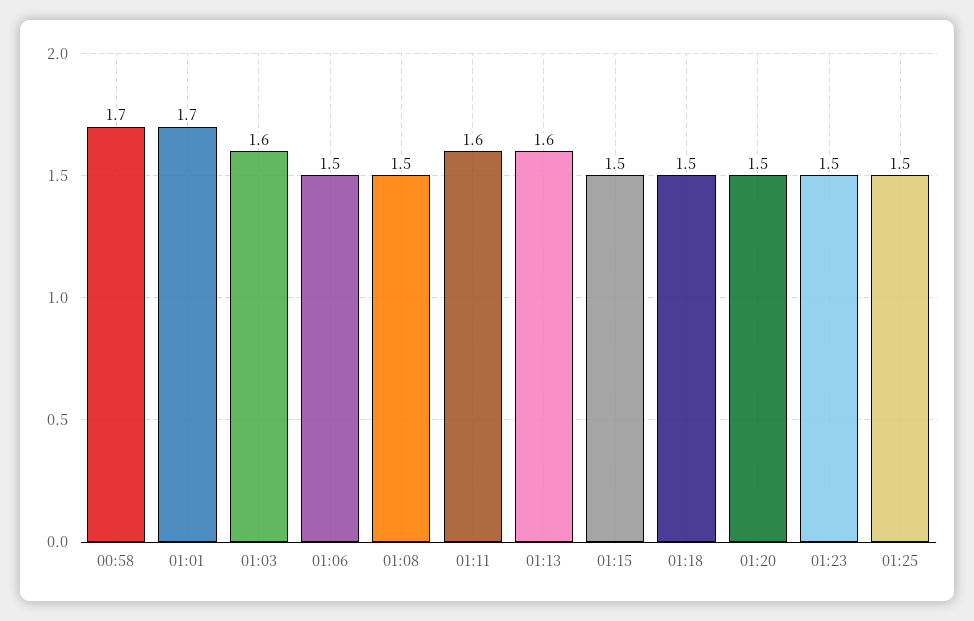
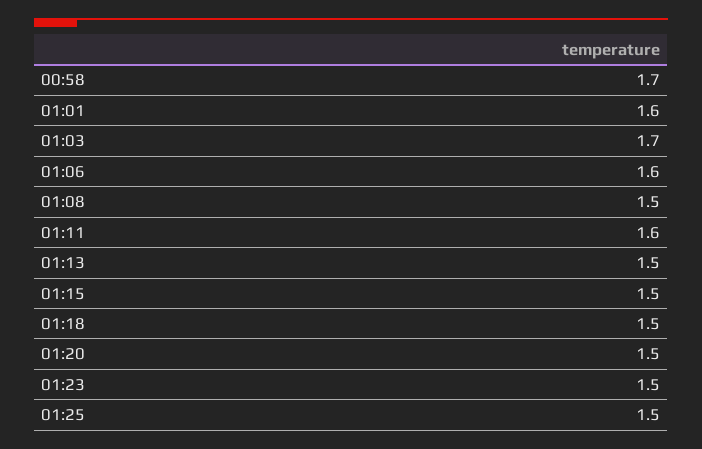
01:01: 1.7 -> 1.6
01:03: 1.6 -> 1.7
01:06: 1.5 -> 1.6
01:13: 1.6 -> 1.5

